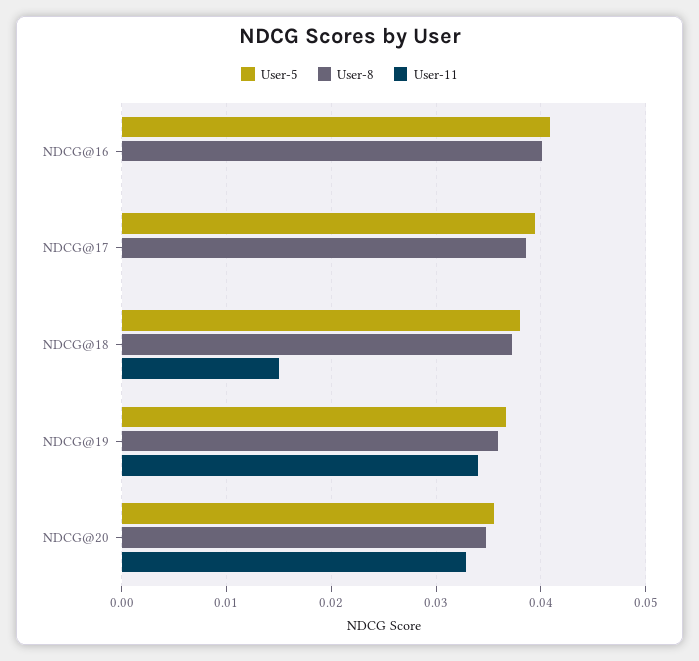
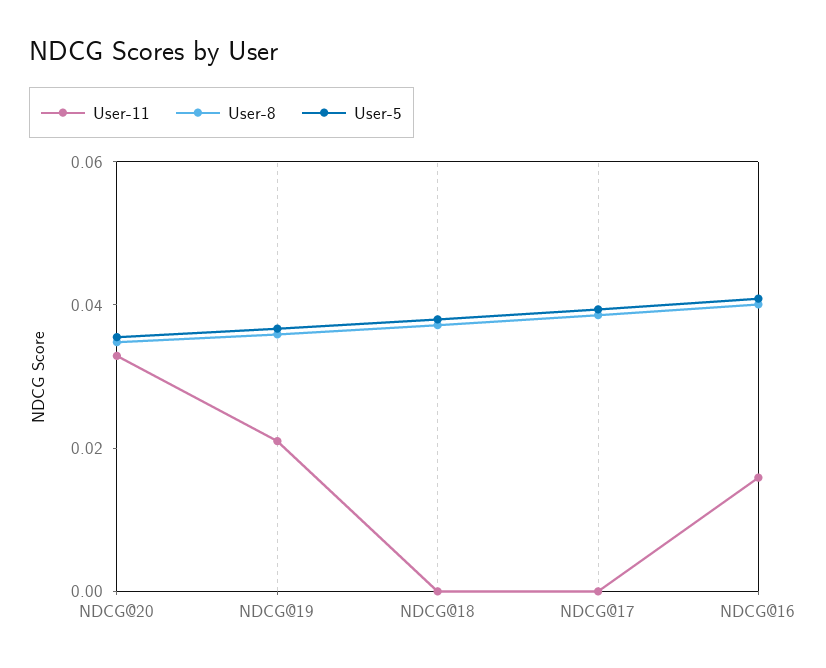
User-11, NDCG@16: 0 -> 0.015
User-11, NDCG@18: 0.015 -> 0
User-11, NDCG@19: 0.034 -> 0.02

